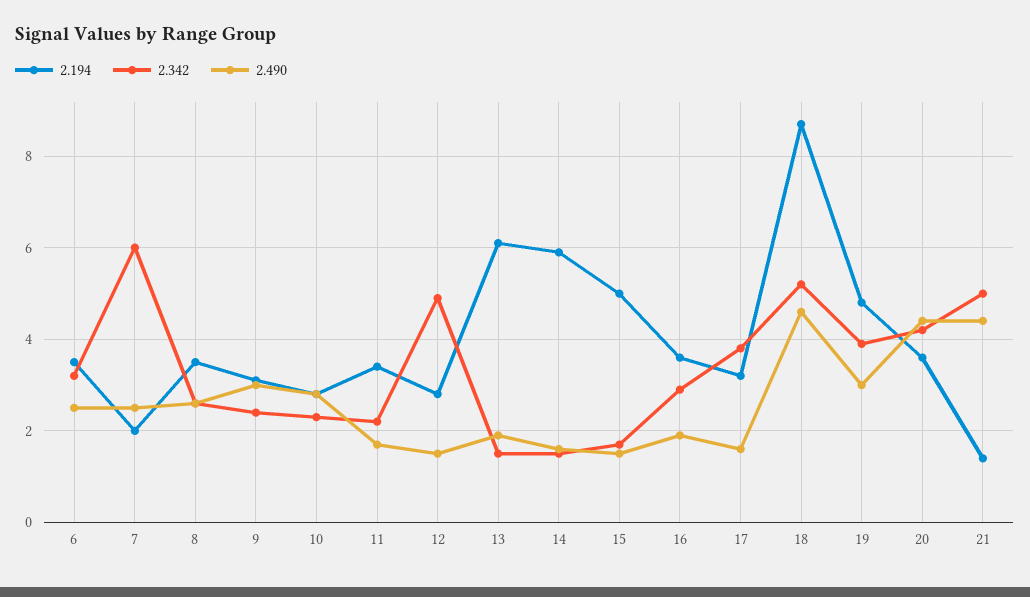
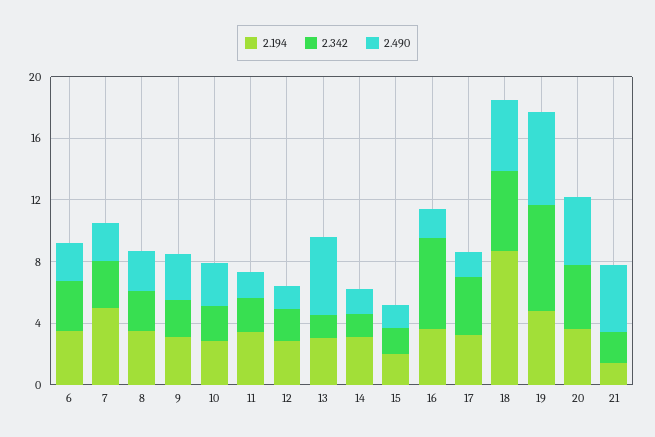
2.194, 7: 2 -> 5
2.342, 7: 6 -> 3
2.342, 12: 5 -> 2
2.194, 13: 6 -> 3
2.490, 13: 2 -> 5
2.194, 14: 6 -> 3
2.194, 15: 5 -> 2
2.342, 16: 3 -> 6
2.342, 19: 4 -> 7
2.490, 19: 3 -> 6
2.342, 21: 5 -> 2

